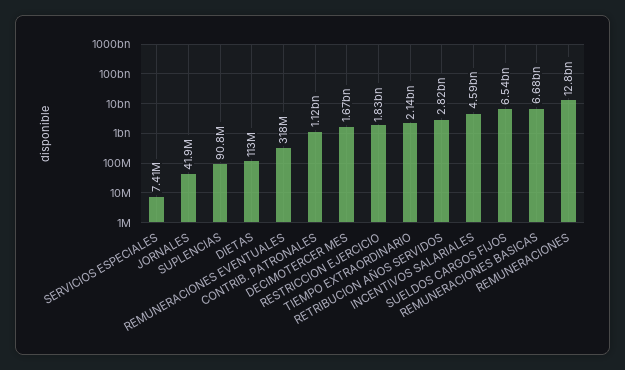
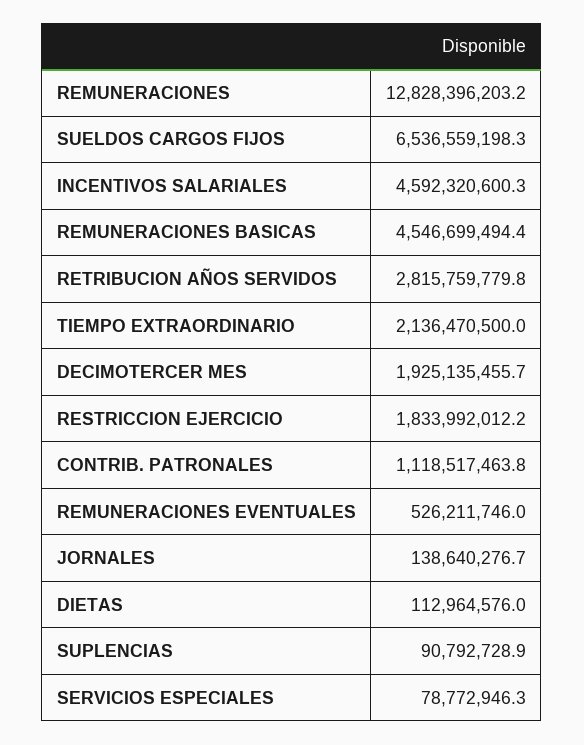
SERVICIOS ESPECIALES: 7410000 -> 78772946.3
JORNALES: 41900000 -> 138640276.7
REMUNERACIONES EVENTUALES: 318000000 -> 526211746
DECIMOTERCER MES: 1670000000 -> 1925135455.7
REMUNERACIONES BASICAS: 6680000000 -> 4546699494.4

